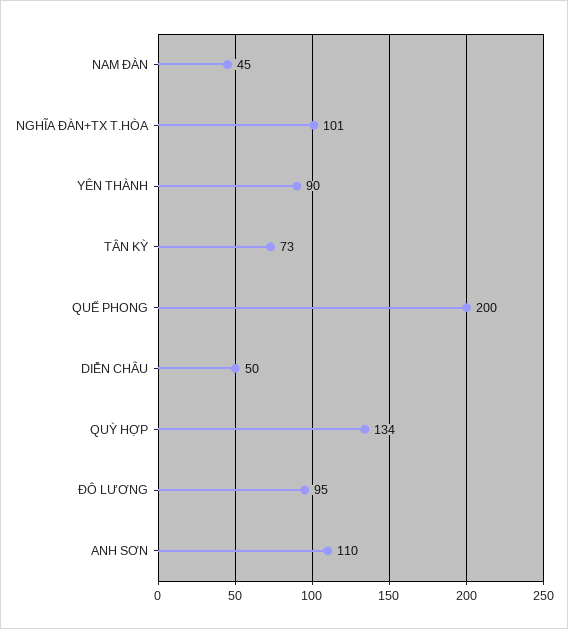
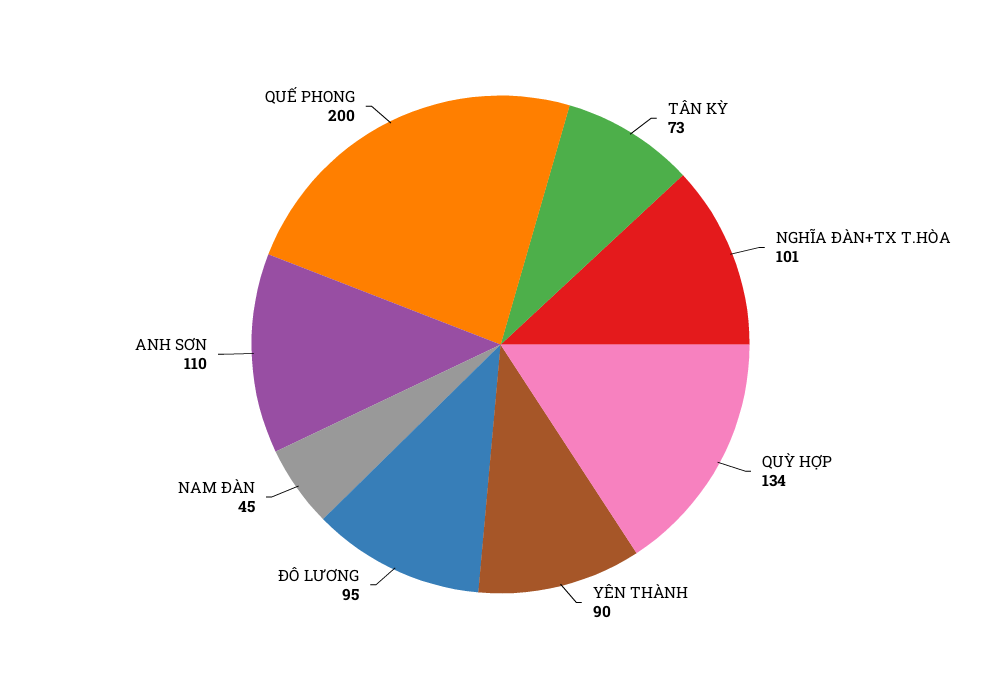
DIỄN CHÂU: 50 -> none

